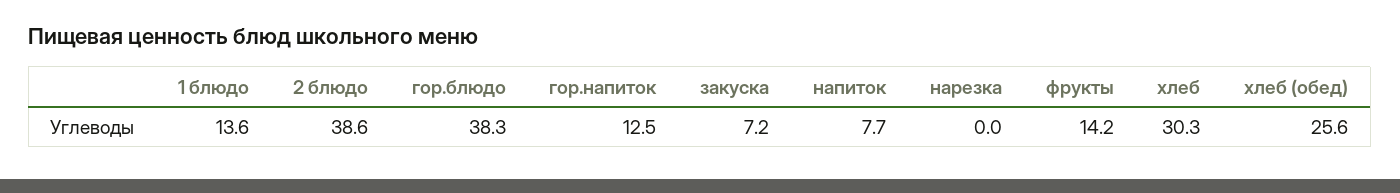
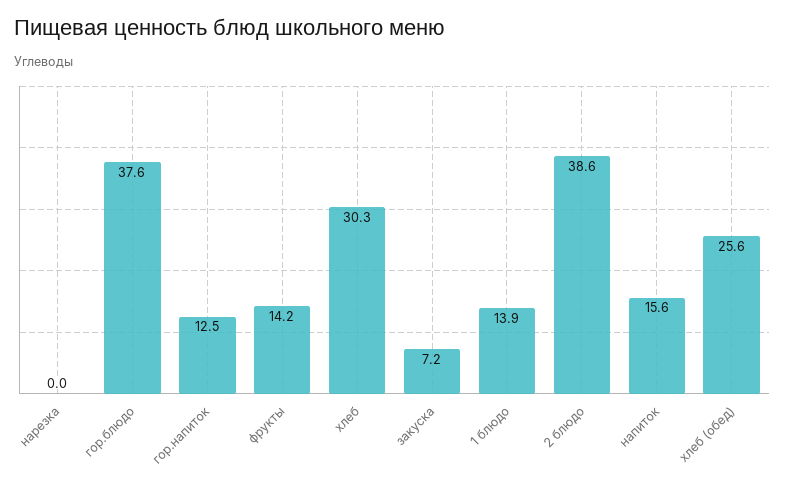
1 блюдо: 13.6 -> 13.9
гор.блюдо: 38.3 -> 37.6
напиток: 7.7 -> 15.6

